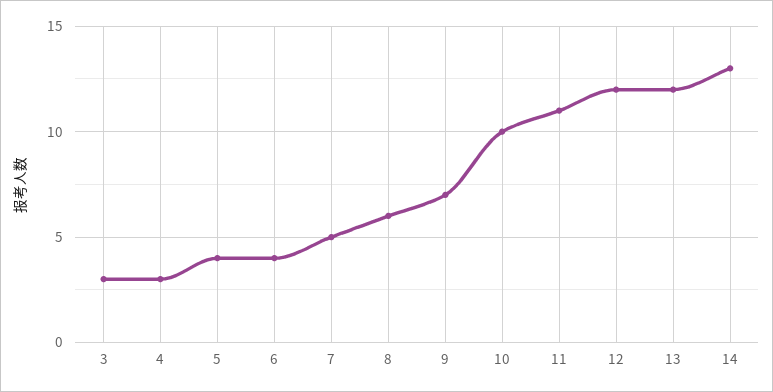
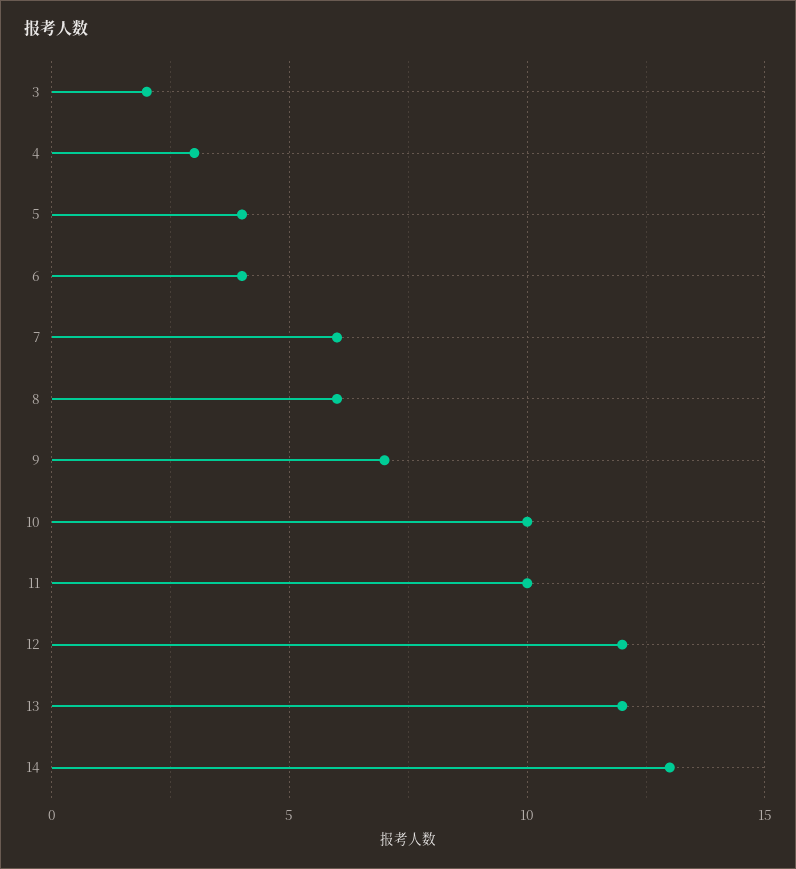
3: 3 -> 2
7: 5 -> 6
11: 11 -> 10

